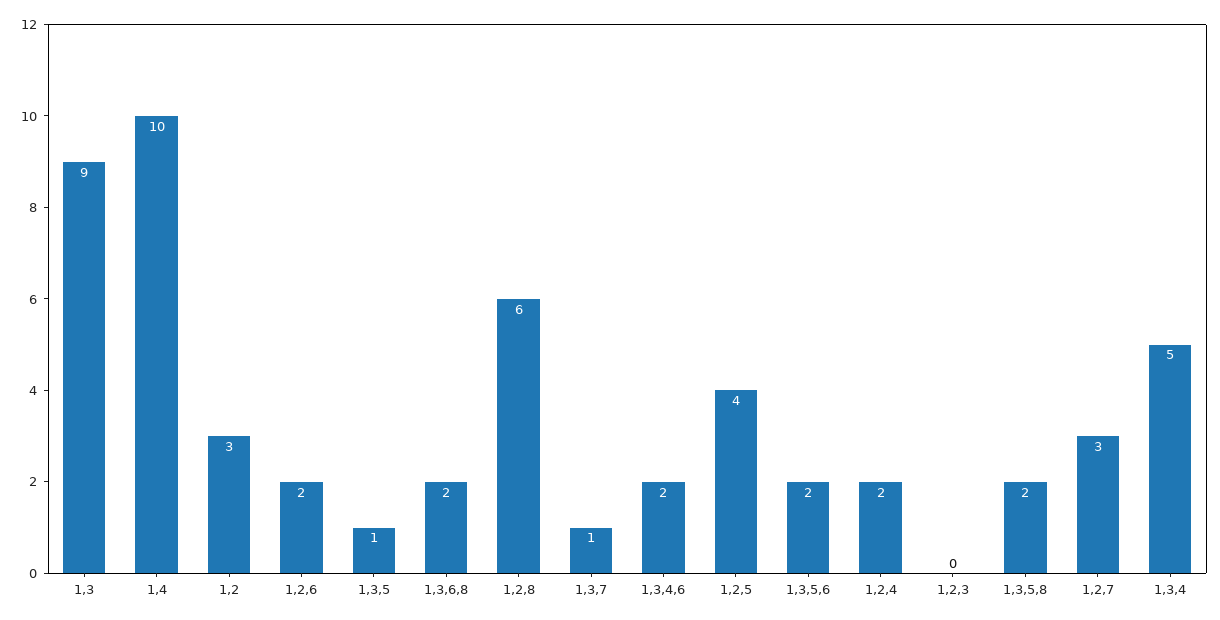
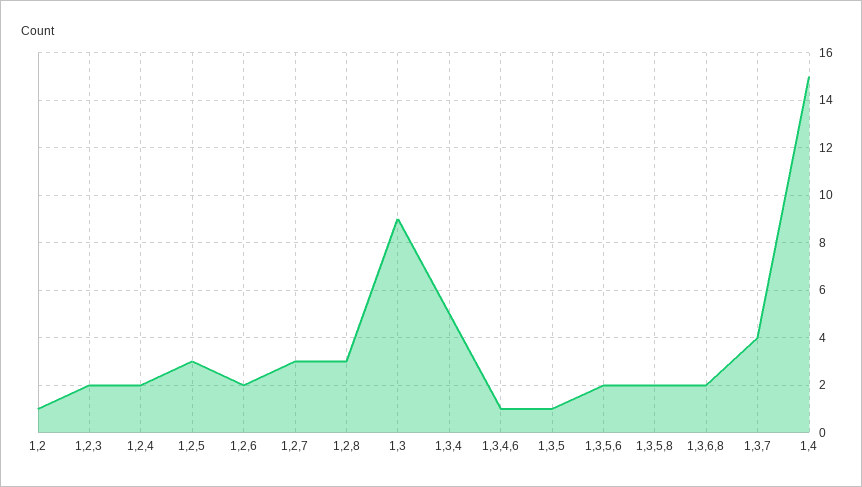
1,4: 10 -> 15
1,2: 3 -> 1
1,2,8: 6 -> 3
1,3,7: 1 -> 4
1,3,4,6: 2 -> 1
1,2,5: 4 -> 3
1,2,3: 0 -> 2

